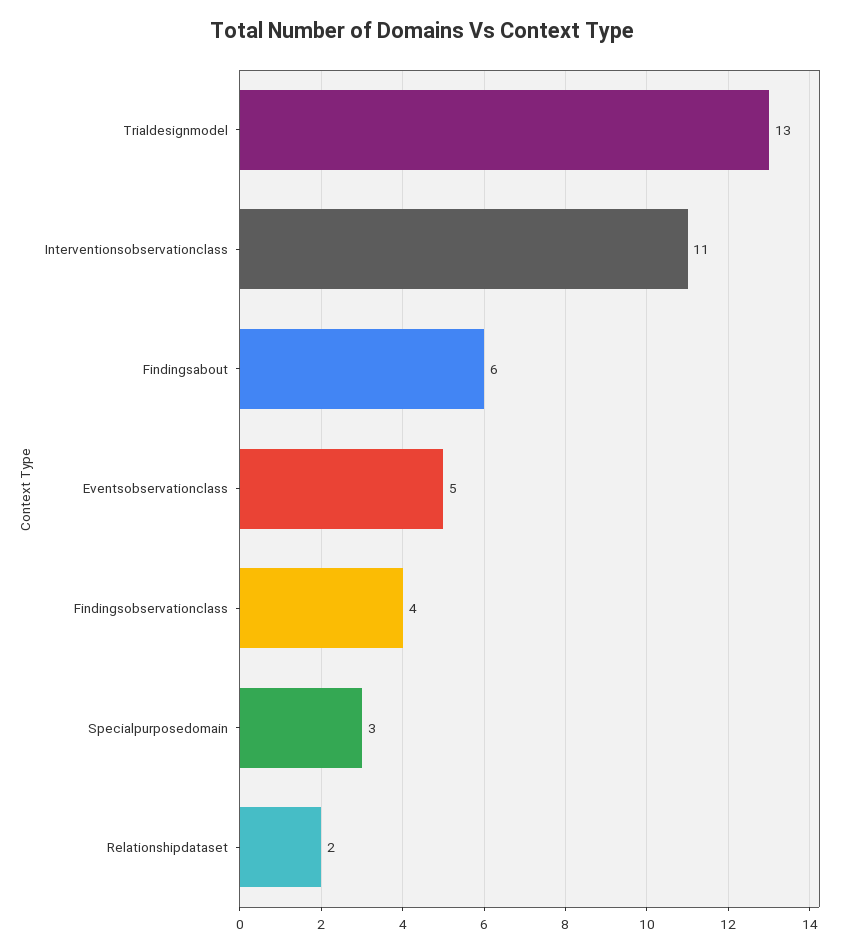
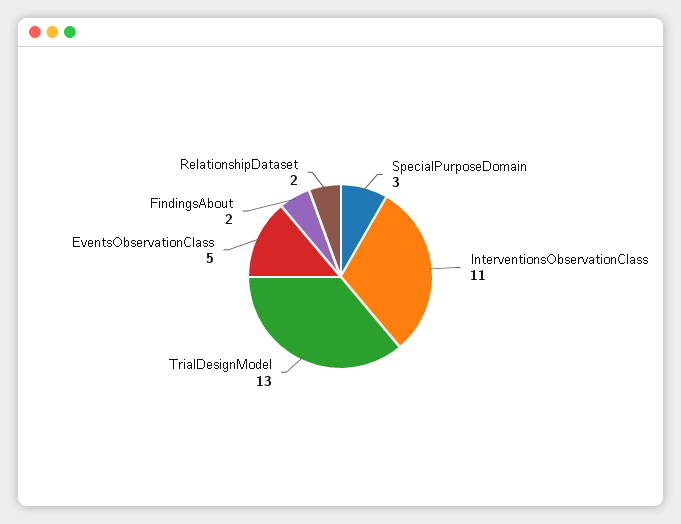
Findingsabout: 6 -> 2
Findingsobservationclass: 4 -> none

